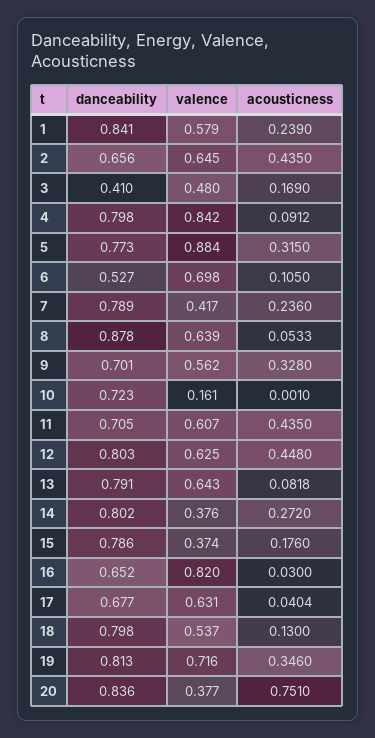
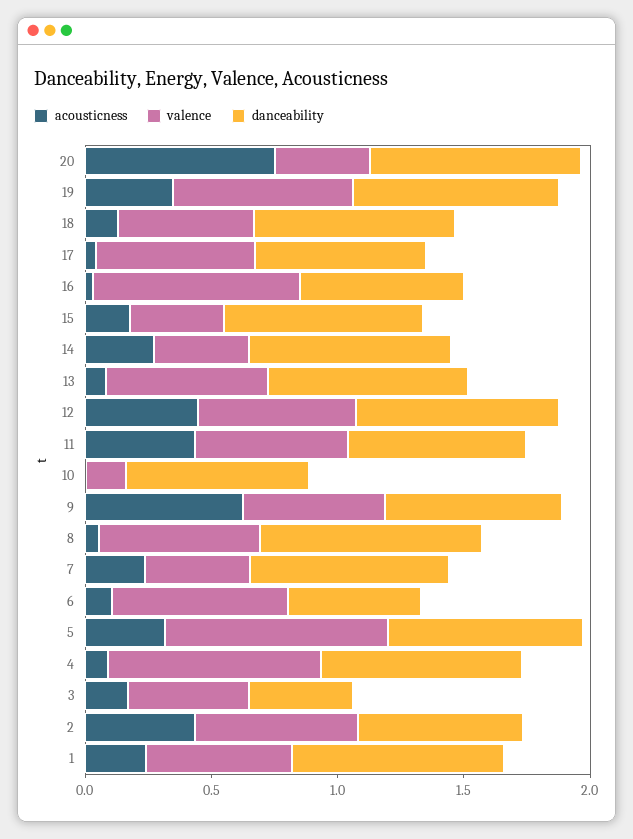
acousticness, 9: 0.328 -> 0.6

